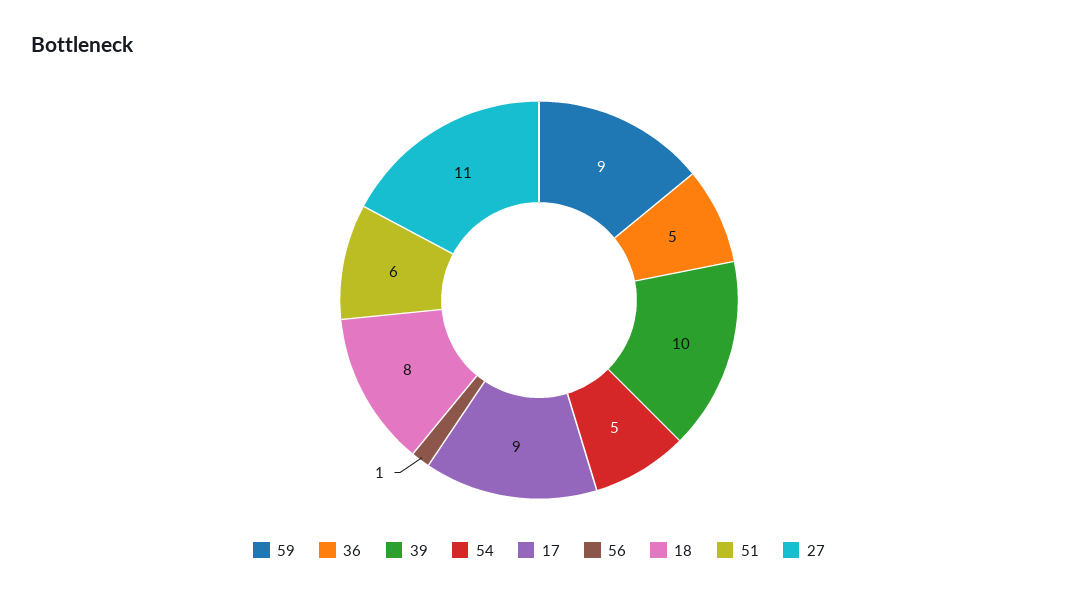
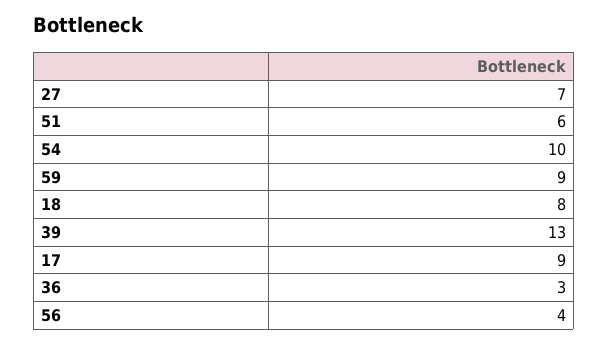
36: 5 -> 3
39: 10 -> 13
54: 5 -> 10
56: 1 -> 4
27: 11 -> 7

